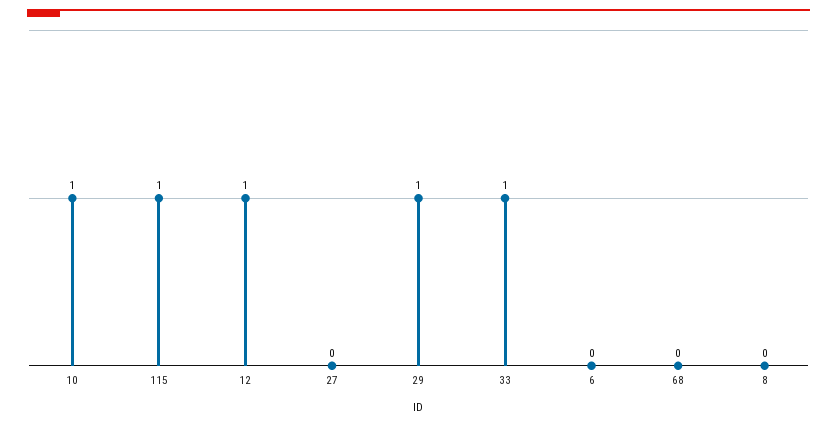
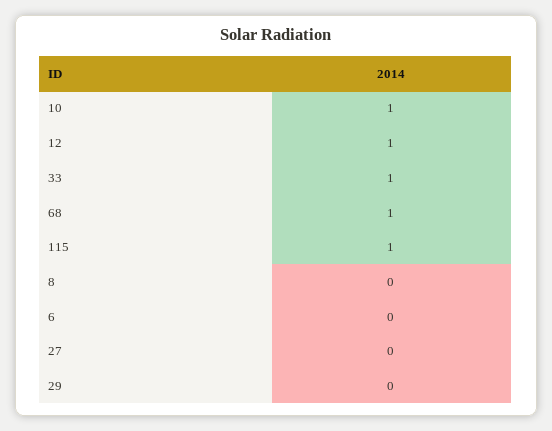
29: 1 -> 0
68: 0 -> 1

